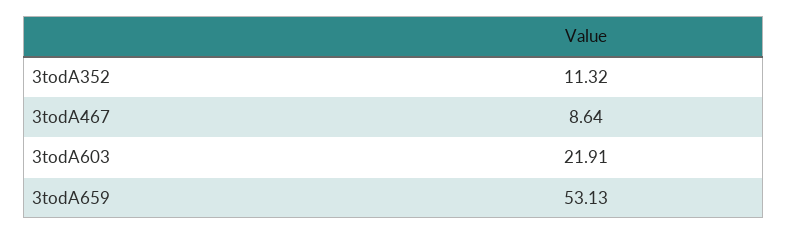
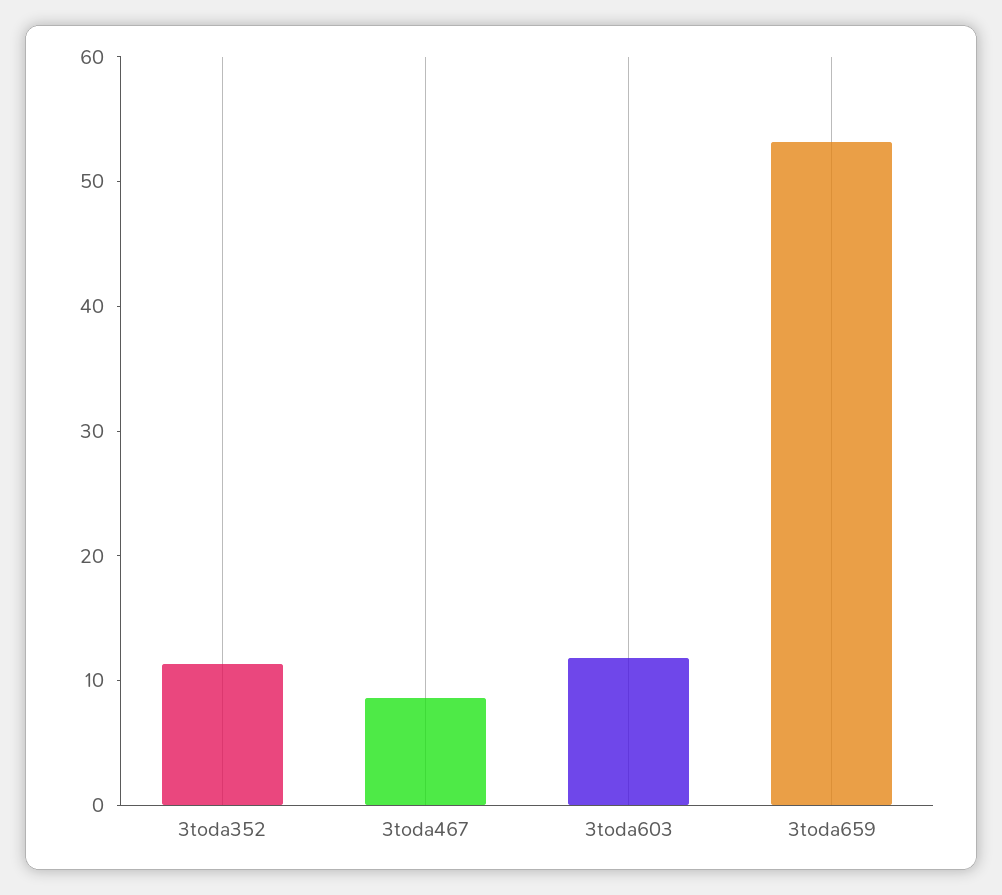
3todA603: 21.91 -> 12

